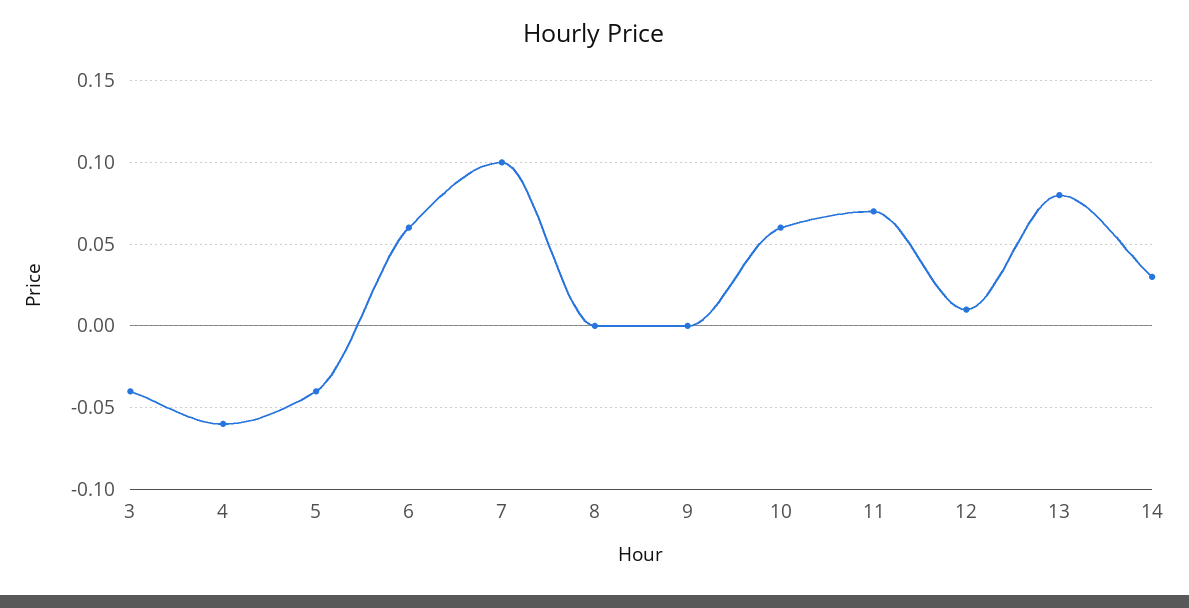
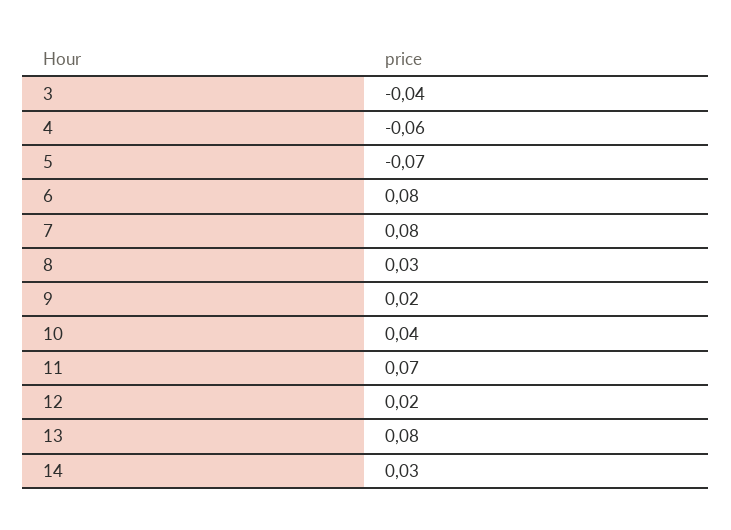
5: -0.04 -> -0.07
6: 0.06 -> 0.08
7: 0.1 -> 0.08
8: 0 -> 0.03
9: 0 -> 0.02
10: 0.06 -> 0.04
12: 0.01 -> 0.02

